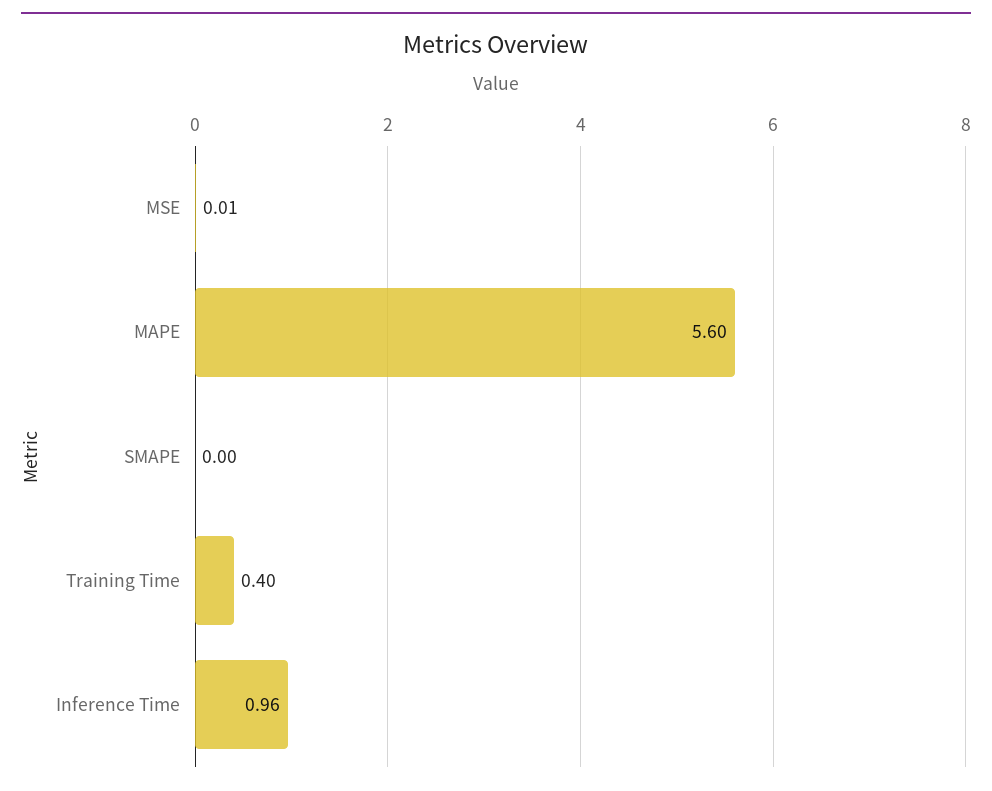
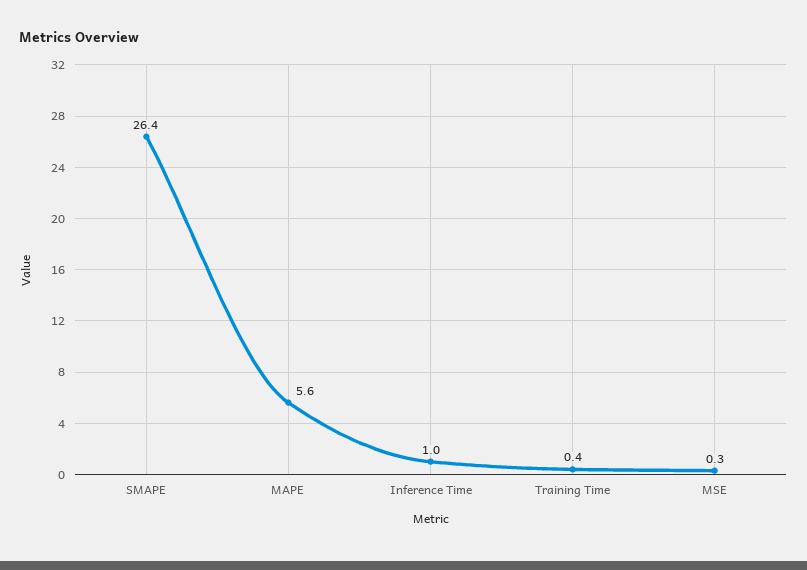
MSE: 0.01 -> 0.3
SMAPE: 0 -> 26.4

